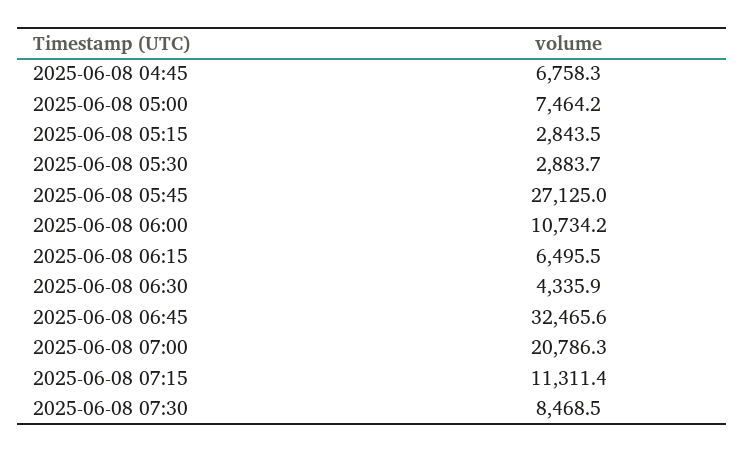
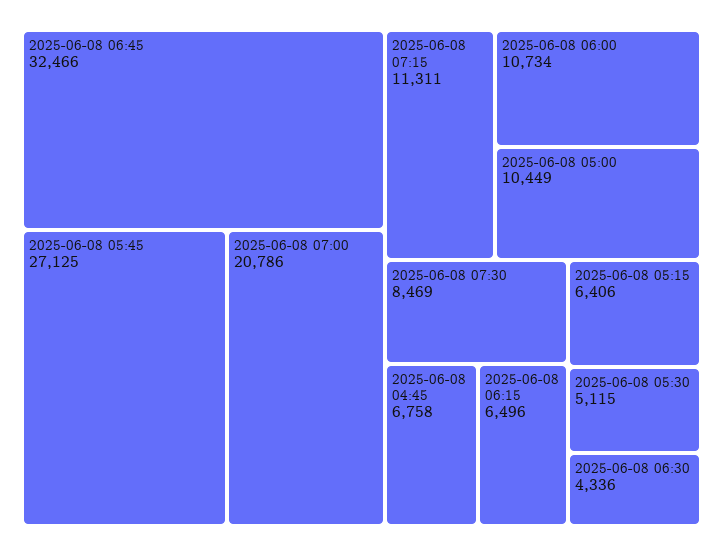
2025-06-08 05:00: 7464.2 -> 10449
2025-06-08 05:15: 2843.5 -> 6406
2025-06-08 05:30: 2883.7 -> 5115

